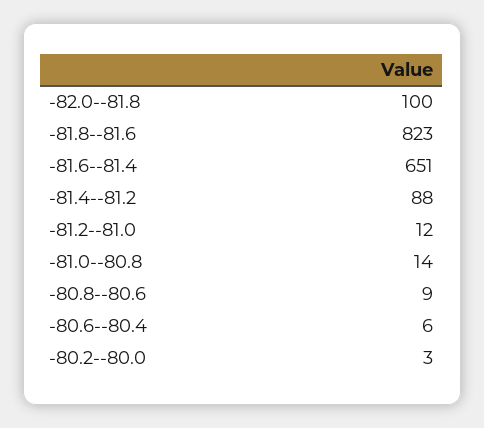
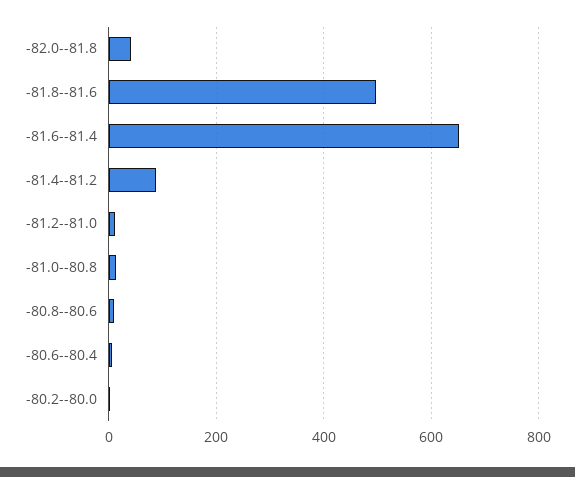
-82.0--81.8: 100 -> 40
-81.8--81.6: 823 -> 500

